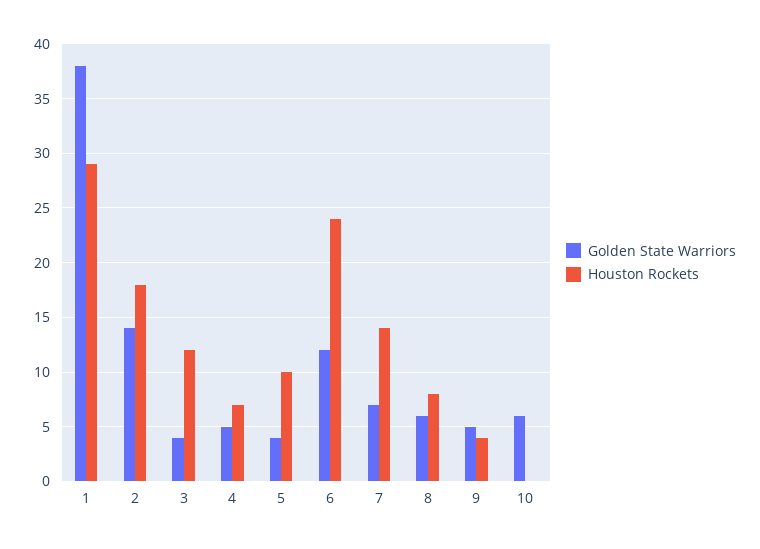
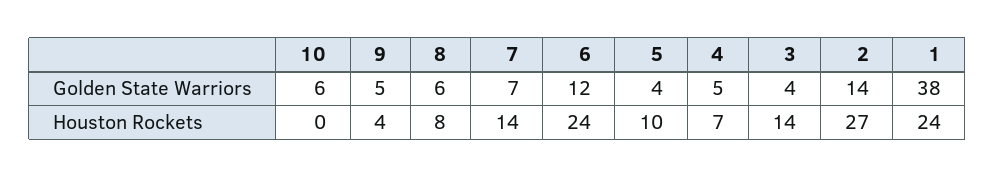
Houston Rockets, 1: 29 -> 24
Houston Rockets, 2: 18 -> 27
Houston Rockets, 3: 12 -> 14

